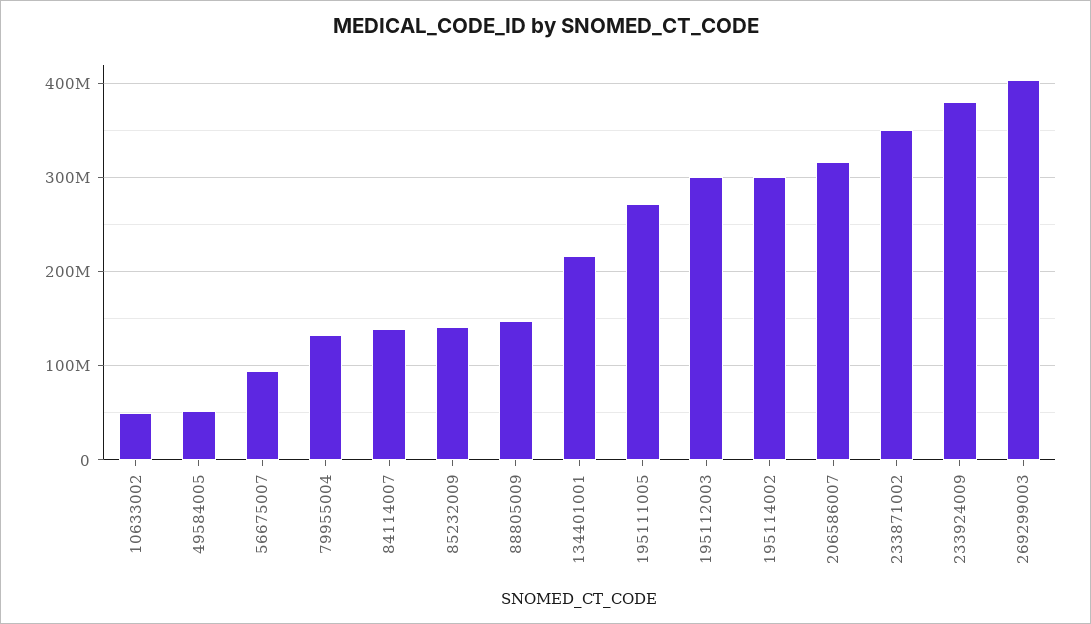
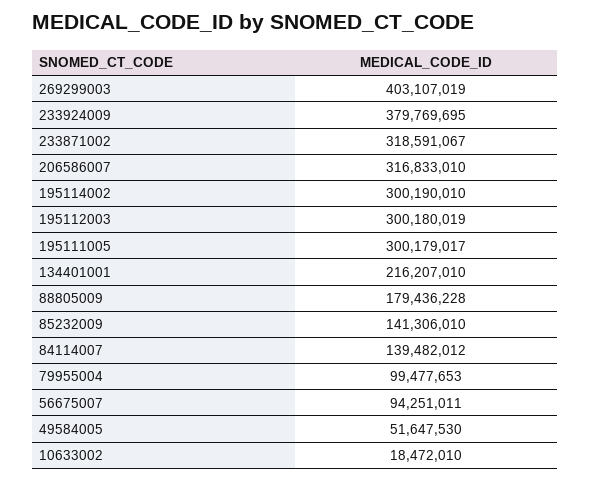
10633002: 50000000 -> 18472010
79955004: 130000000 -> 99477653
88805009: 150000000 -> 179436228
195111005: 270000000 -> 300179017
233871002: 350000000 -> 318591067

